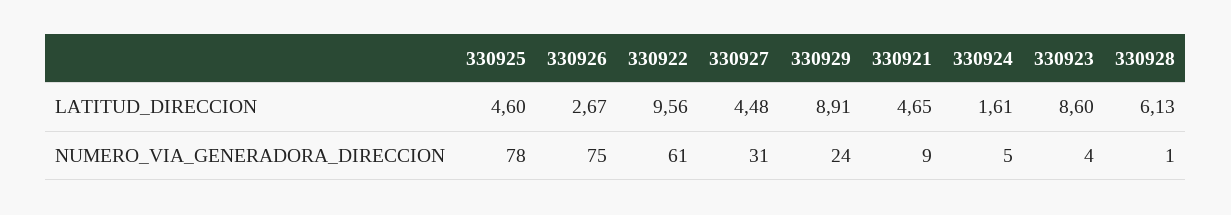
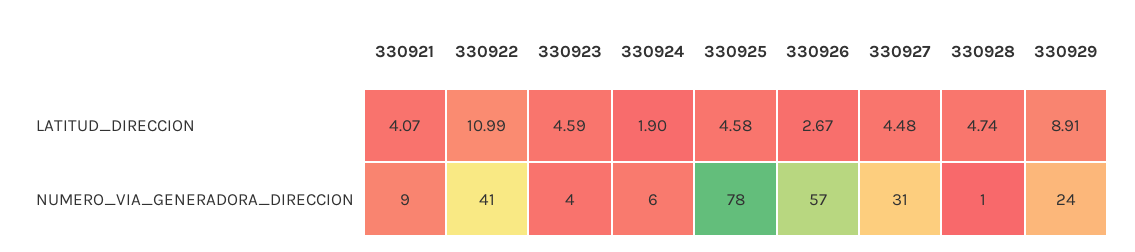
330925, LATITUD_DIRECCION: 4.6 -> 4.58
330922, LATITUD_DIRECCION: 9.56 -> 10.99
330921, LATITUD_DIRECCION: 4.65 -> 4.07
330924, LATITUD_DIRECCION: 1.61 -> 1.9
330923, LATITUD_DIRECCION: 8.6 -> 4.59
330928, LATITUD_DIRECCION: 6.13 -> 4.74
330926, NUMERO_VIA_GENERADORA_DIRECCION: 75 -> 57
330922, NUMERO_VIA_GENERADORA_DIRECCION: 61 -> 41
330924, NUMERO_VIA_GENERADORA_DIRECCION: 5 -> 6

